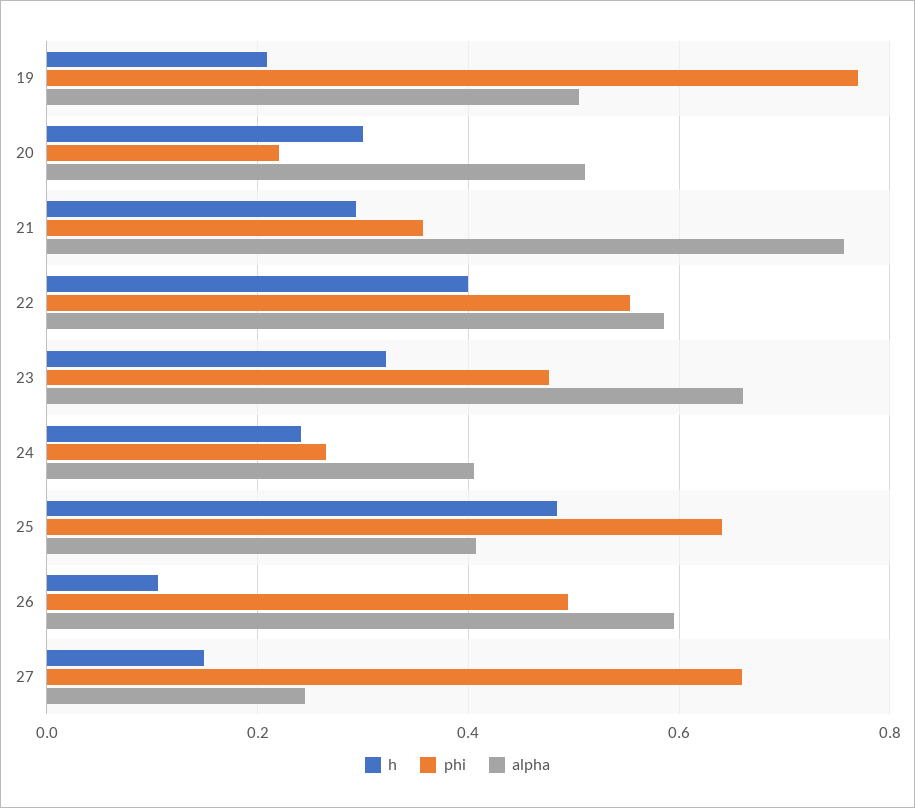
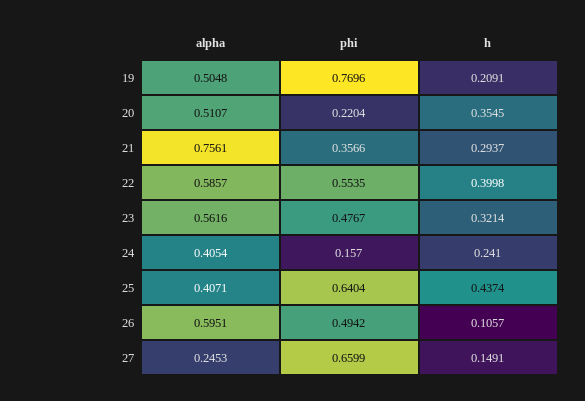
h, 20: 0.3 -> 0.3545
alpha, 23: 0.66 -> 0.5616
phi, 24: 0.26 -> 0.157
h, 25: 0.48 -> 0.4374

